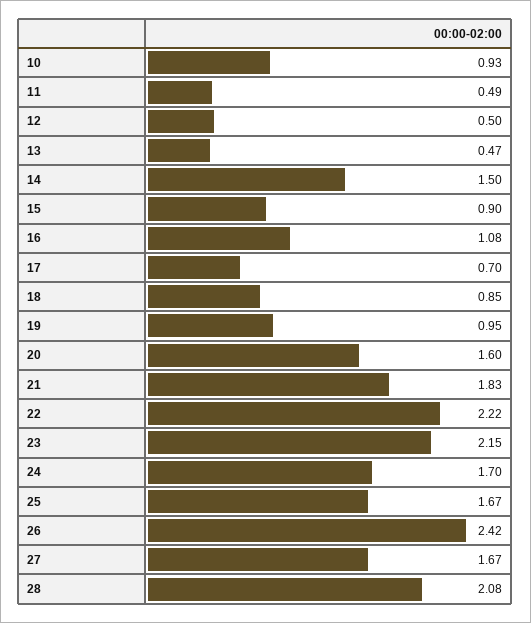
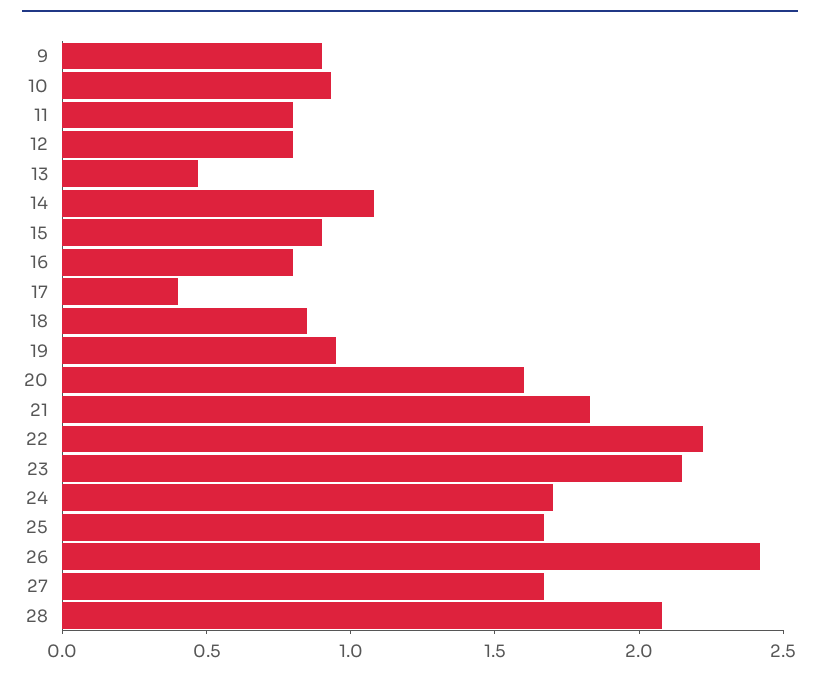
11: 0.49 -> 0.8
12: 0.5 -> 0.8
14: 1.5 -> 1.1
16: 1.08 -> 0.8
17: 0.7 -> 0.4
9: none -> 0.9

